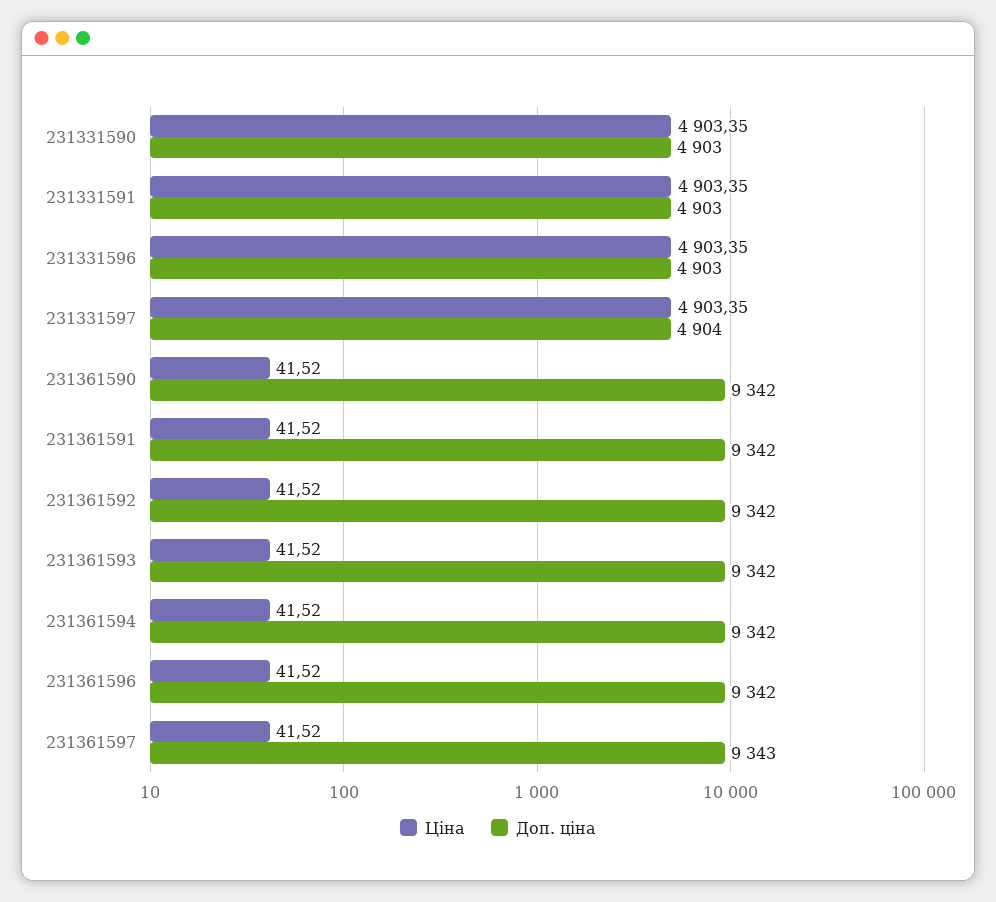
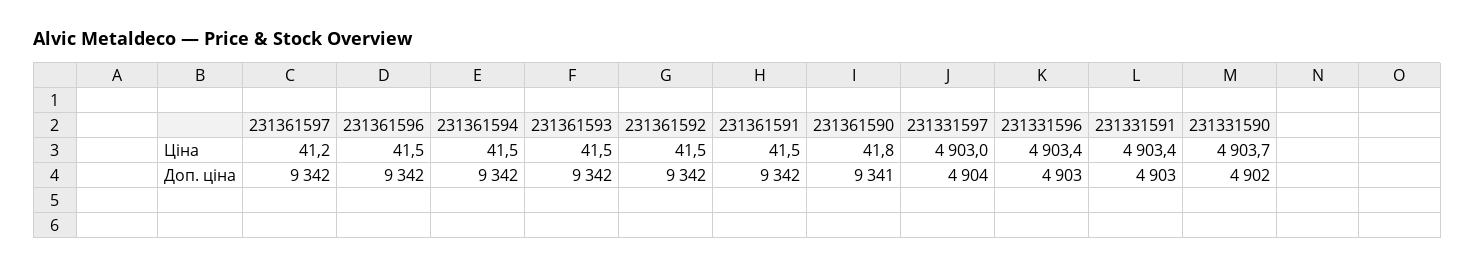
Ціна, 231331590: 4903.35 -> 4903.7
Доп. ціна, 231331590: 4903 -> 4902
Ціна, 231331597: 4903.35 -> 4903
Ціна, 231361590: 41.52 -> 41.8
Доп. ціна, 231361590: 9342 -> 9341
Ціна, 231361597: 41.52 -> 41.2
Доп. ціна, 231361597: 9343 -> 9342

